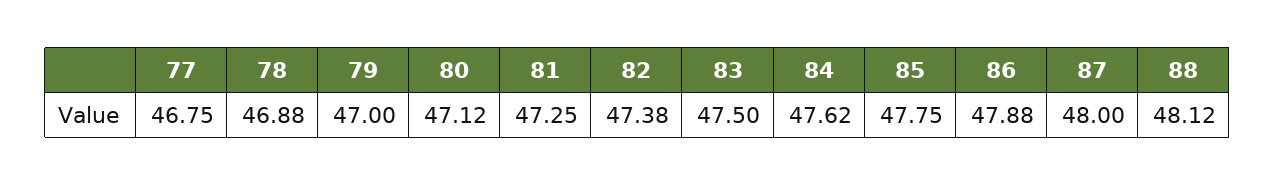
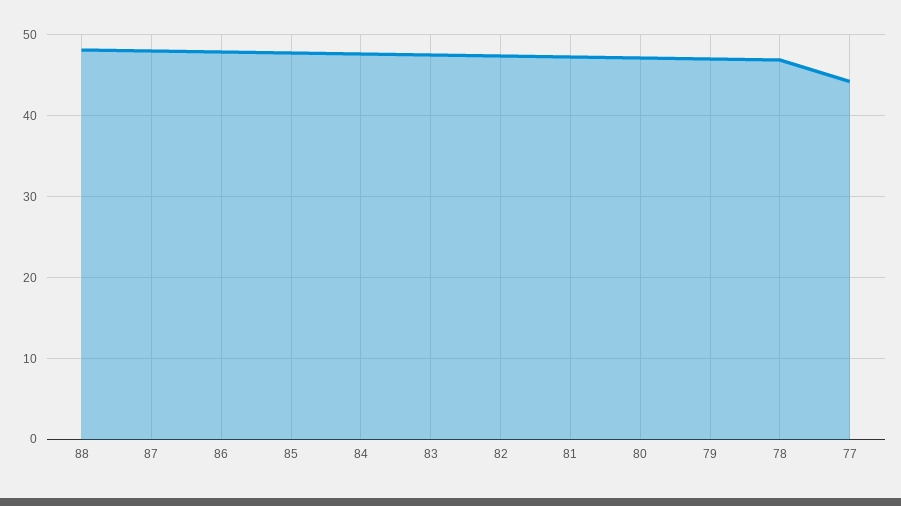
77: 46.75 -> 44

